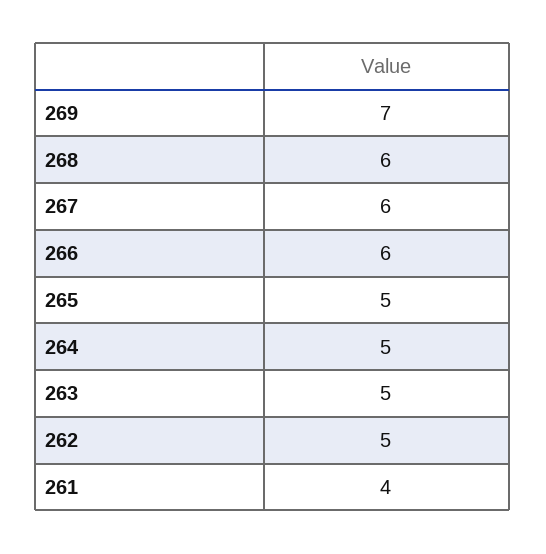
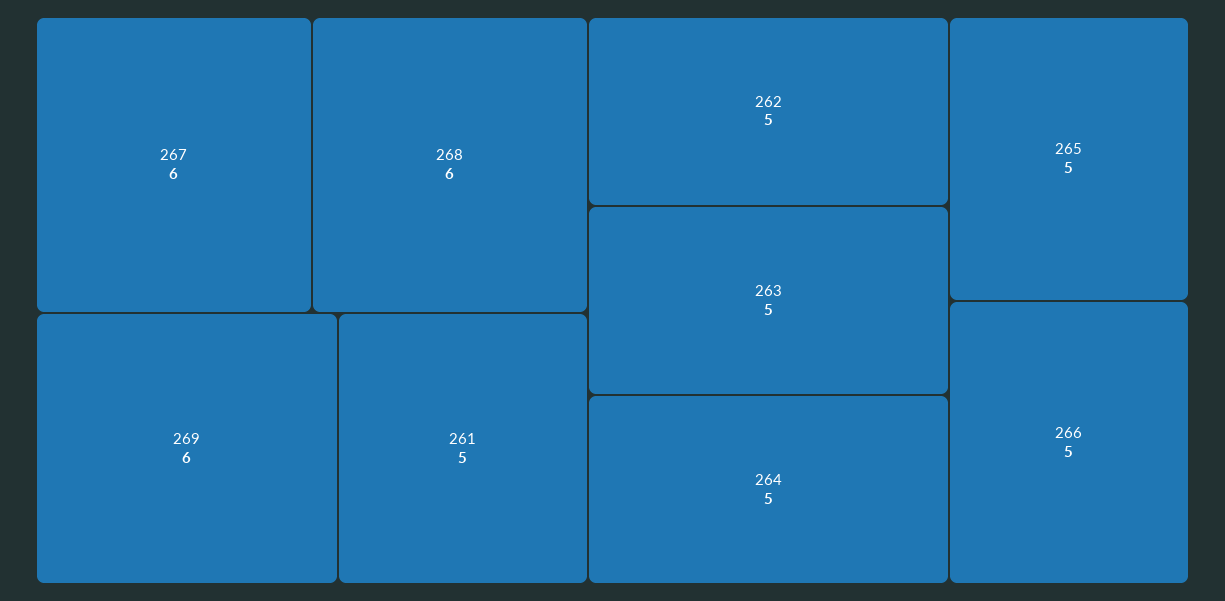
269: 7 -> 6
266: 6 -> 5
261: 4 -> 5

